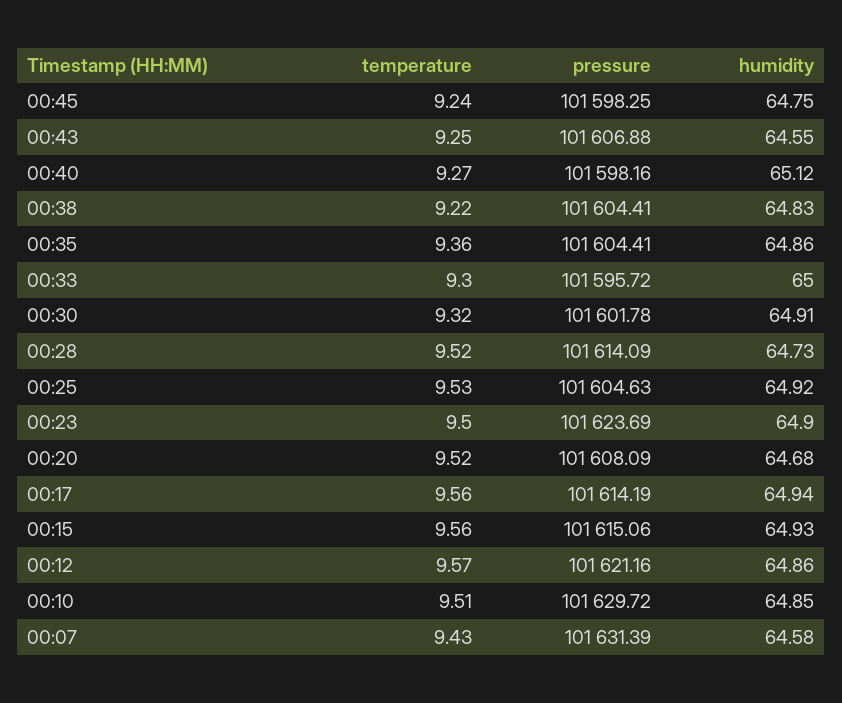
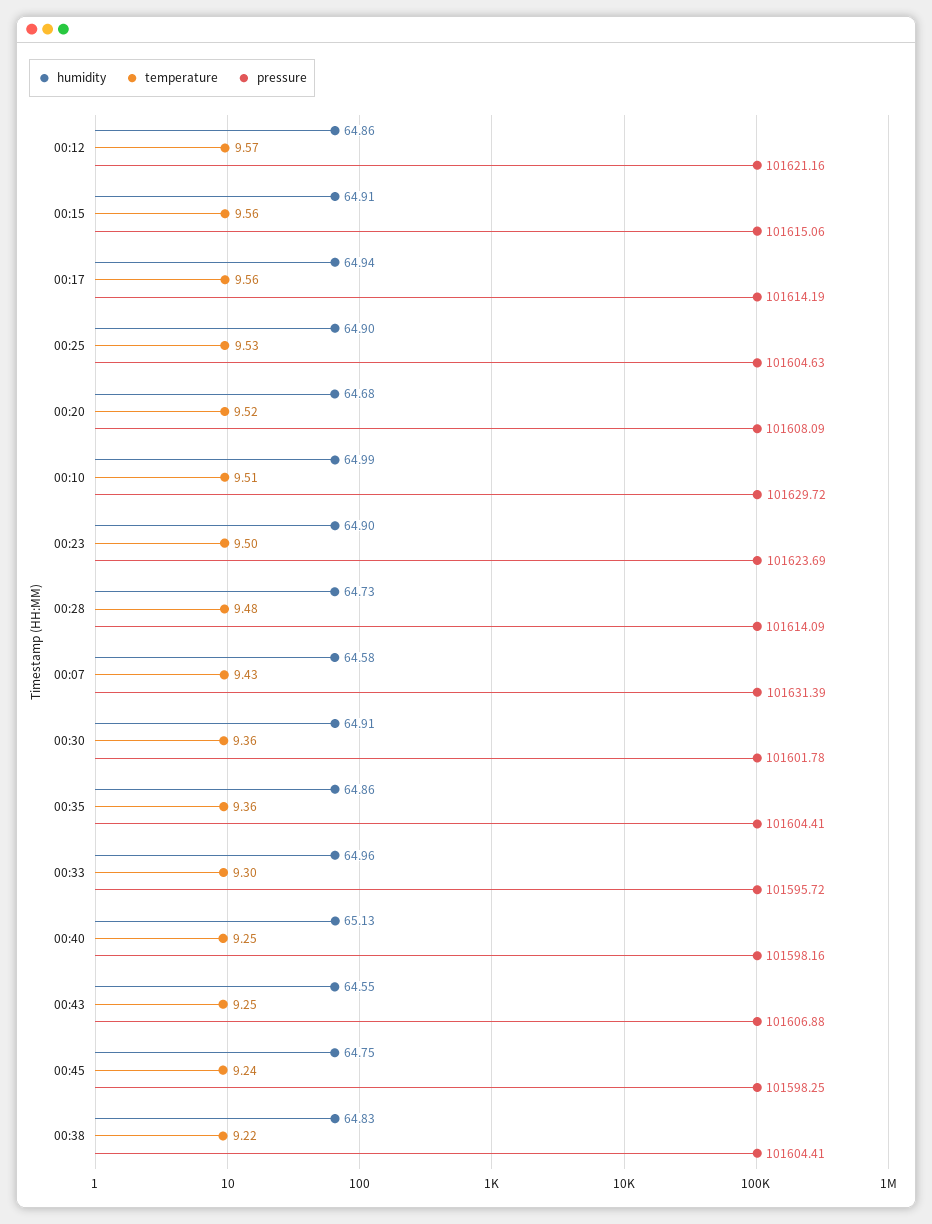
temperature, 00:40: 9.27 -> 9.25
humidity, 00:40: 65.12 -> 65.13
humidity, 00:33: 65 -> 64.96
temperature, 00:30: 9.32 -> 9.36
temperature, 00:28: 9.52 -> 9.48
humidity, 00:25: 64.92 -> 64.9
humidity, 00:15: 64.93 -> 64.91
humidity, 00:10: 64.85 -> 64.99

